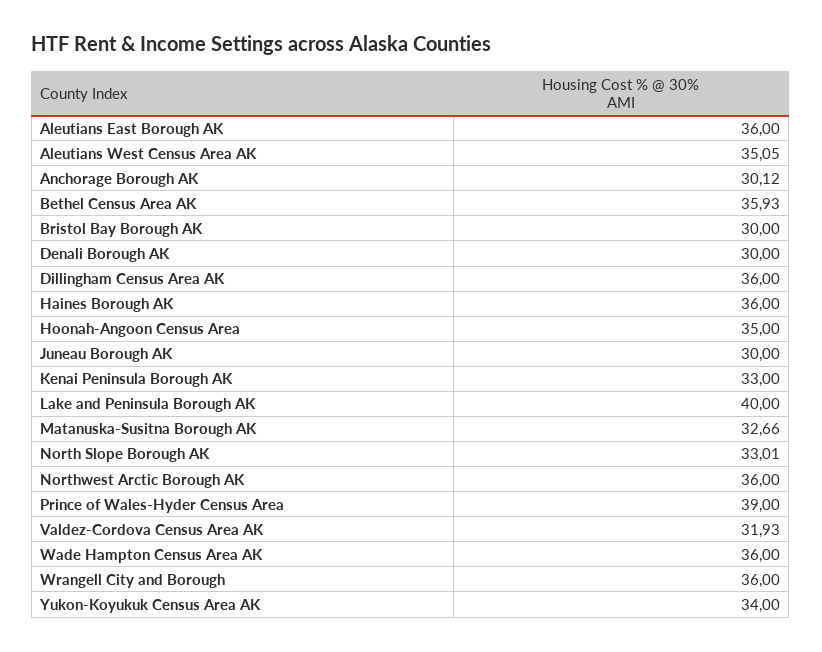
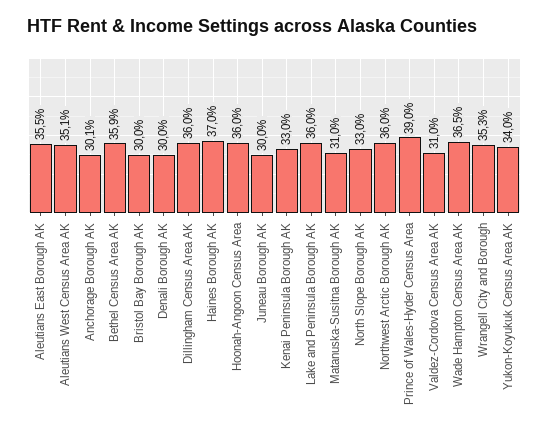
Aleutians East Borough AK: 36 -> 35.5
Haines Borough AK: 36 -> 37
Hoonah-Angoon Census Area: 35 -> 36
Lake and Peninsula Borough AK: 40 -> 36
Matanuska-Susitna Borough AK: 32.66 -> 31
Valdez-Cordova Census Area AK: 31.93 -> 31
Wade Hampton Census Area AK: 36 -> 36.5
Wrangell City and Borough: 36 -> 35.3

